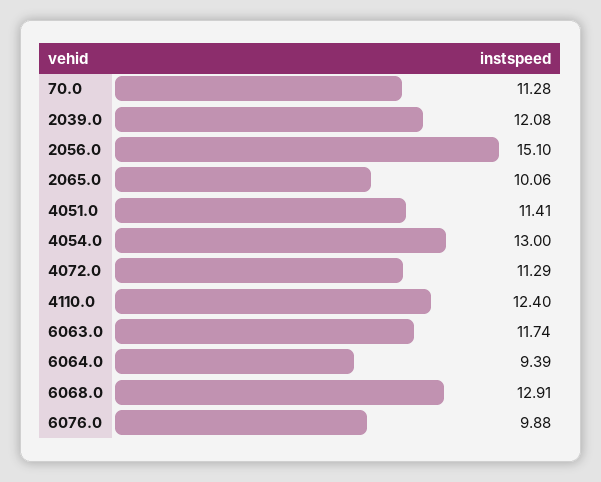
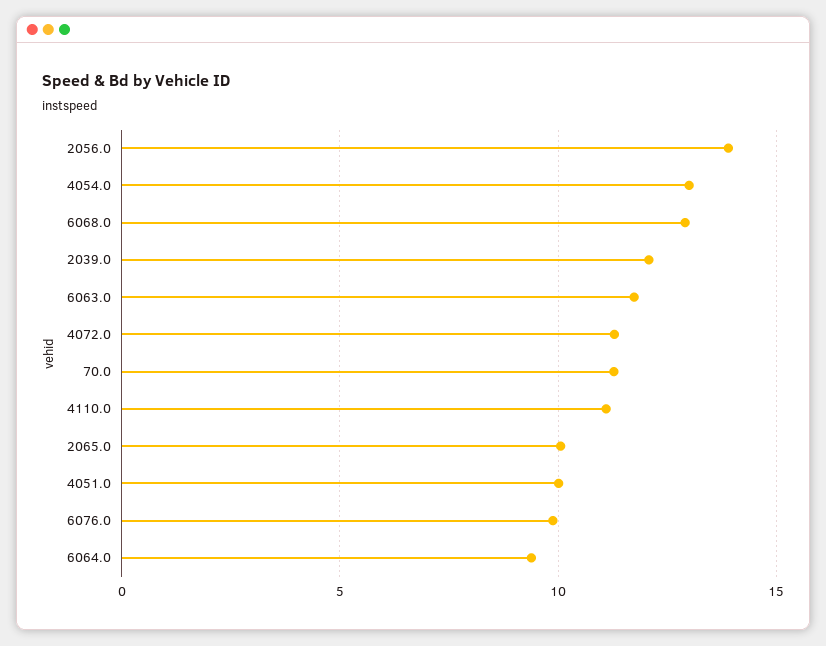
2056.0: 15.1 -> 14
4051.0: 11.41 -> 10
4110.0: 12.4 -> 11

